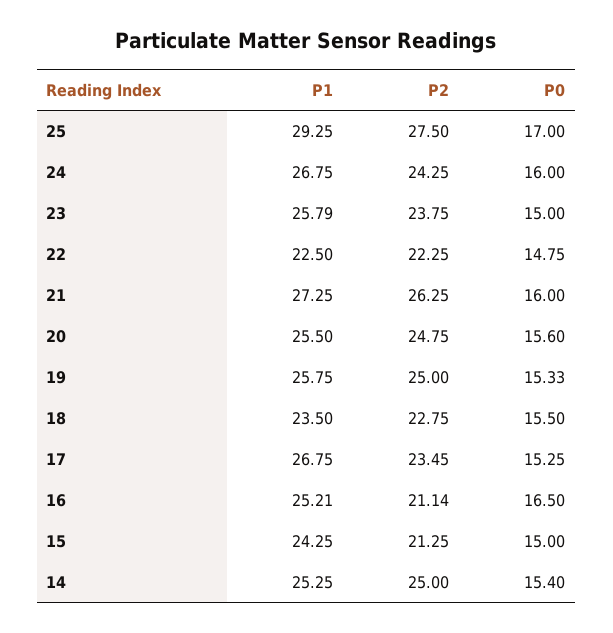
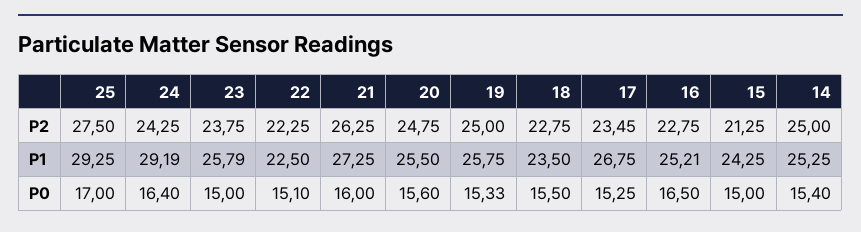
P1, 24: 26.75 -> 29.19
P0, 24: 16 -> 16.4
P0, 22: 14.75 -> 15.1
P2, 16: 21.14 -> 22.75

